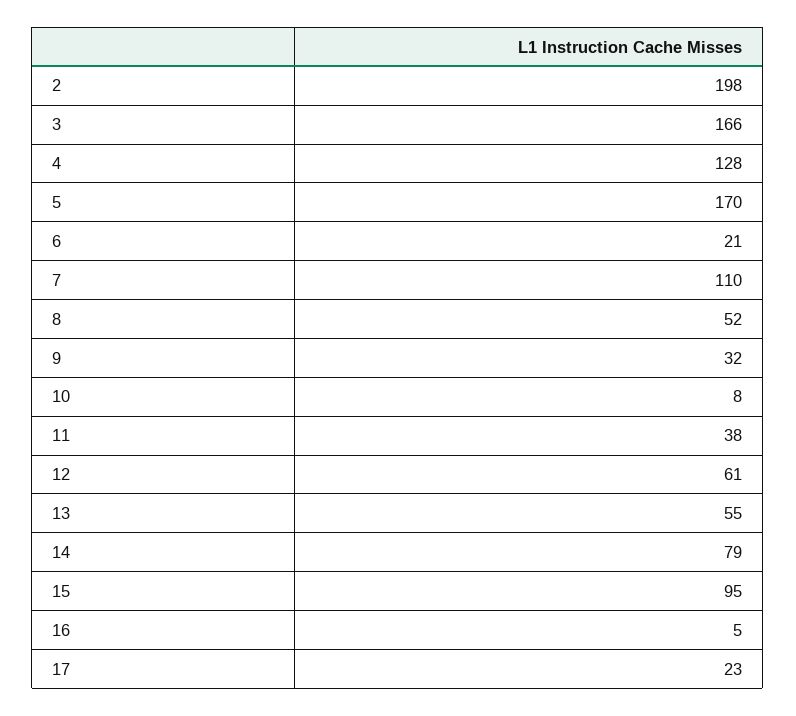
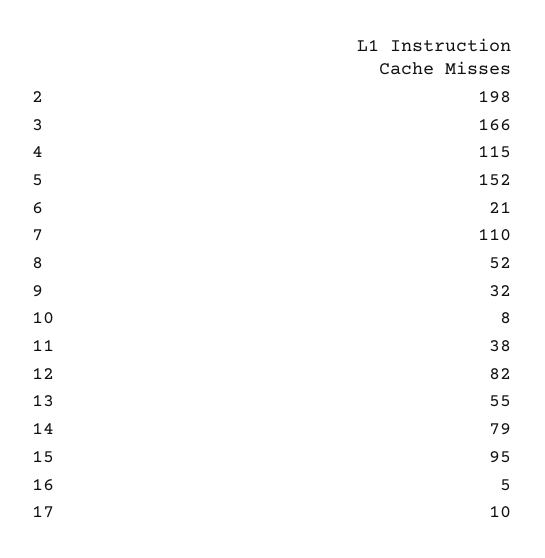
4: 128 -> 115
5: 170 -> 152
12: 61 -> 82
17: 23 -> 10

